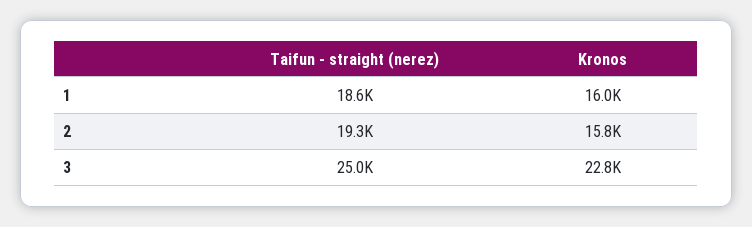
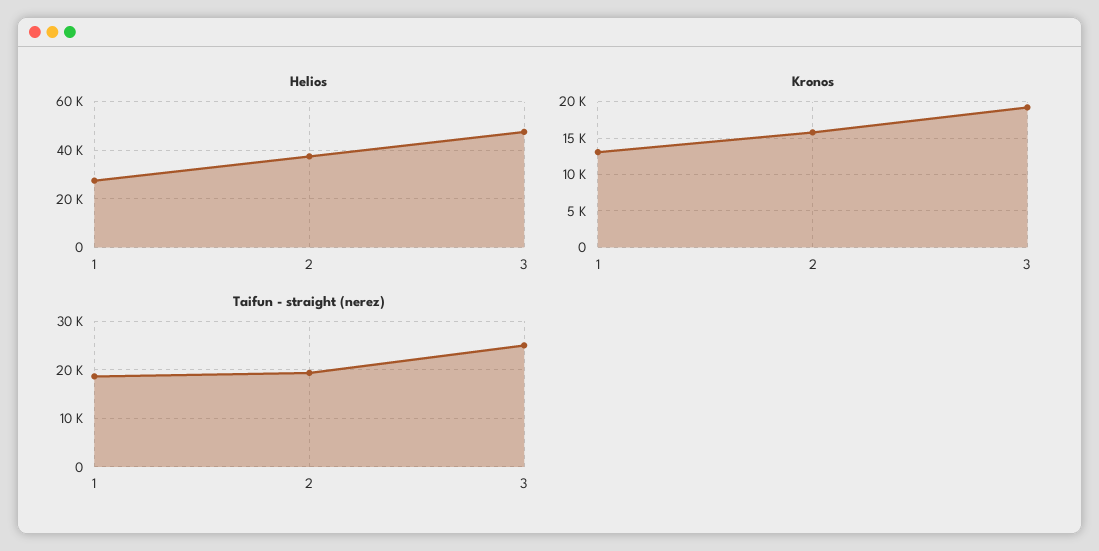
Kronos, 1: 16000 -> 13000
Kronos, 3: 22800 -> 19000
Helios, 1: none -> 27500
Helios, 2: none -> 37500
Helios, 3: none -> 47500

